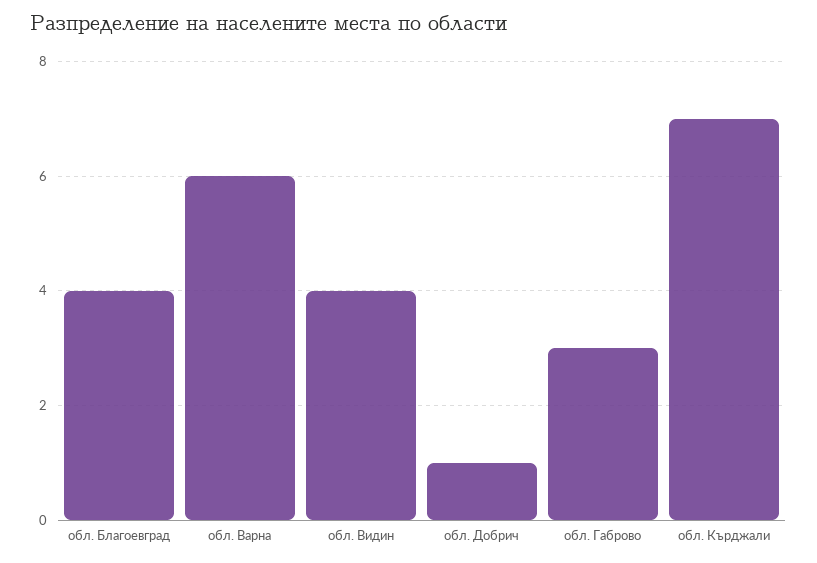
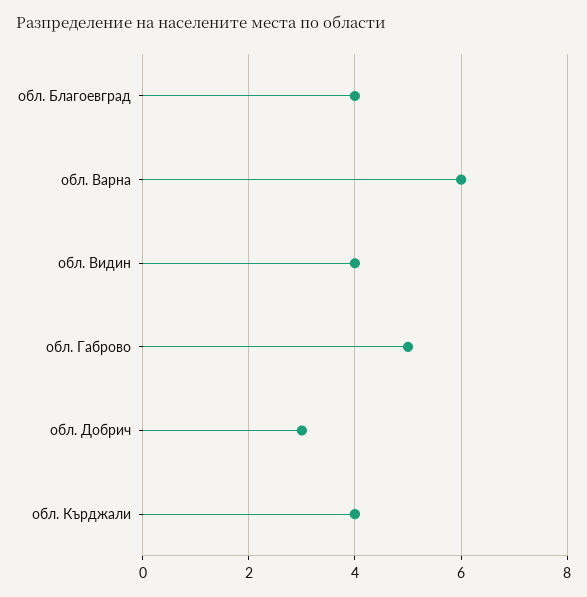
обл. Добрич: 1 -> 3
обл. Габрово: 3 -> 5
обл. Кърджали: 7 -> 4

